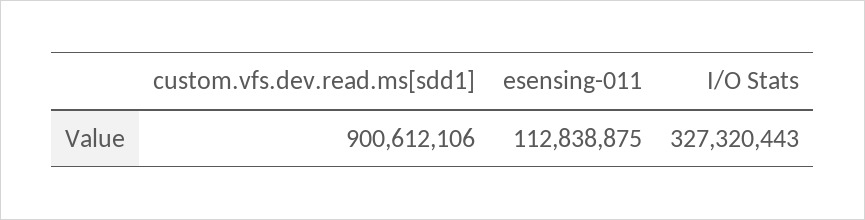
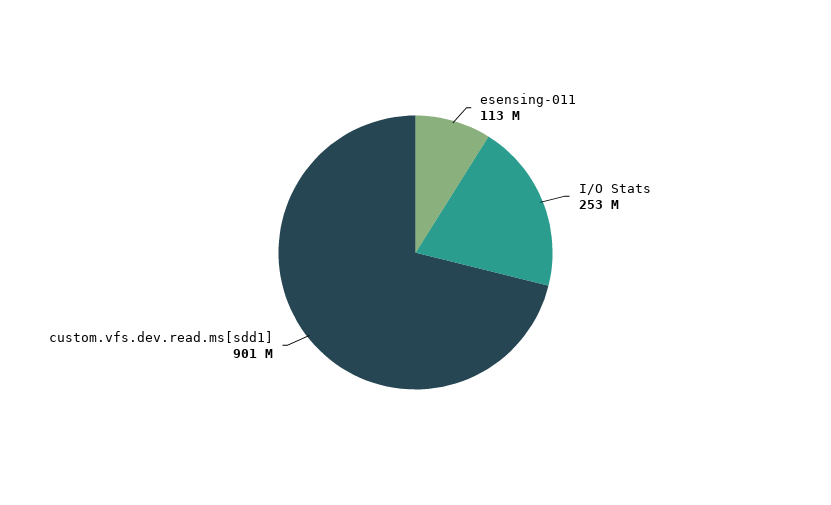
I/O Stats: 327320443 -> 253000000

